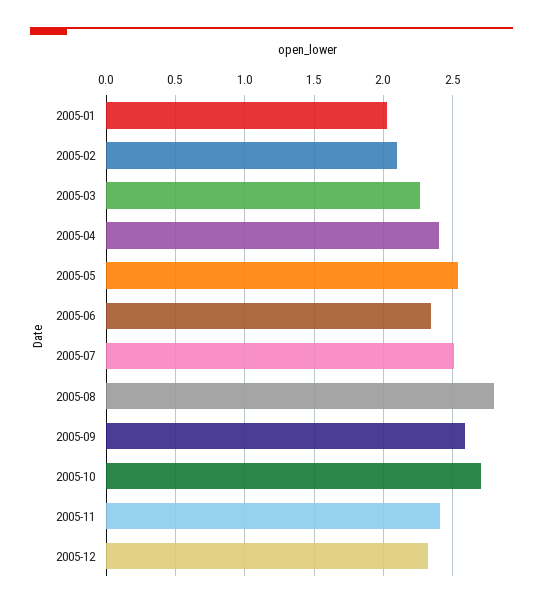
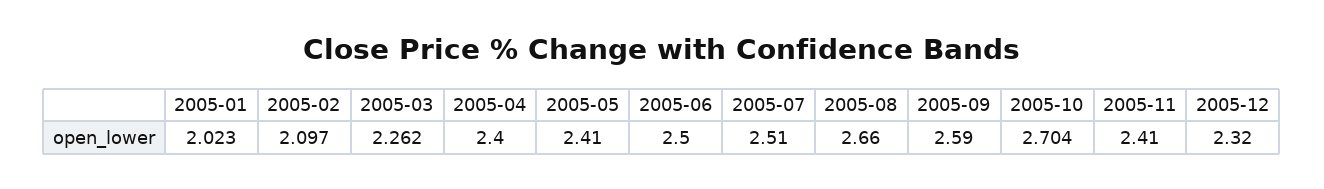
2005-05: 2.55 -> 2.41
2005-06: 2.35 -> 2.5
2005-08: 2.8 -> 2.66

